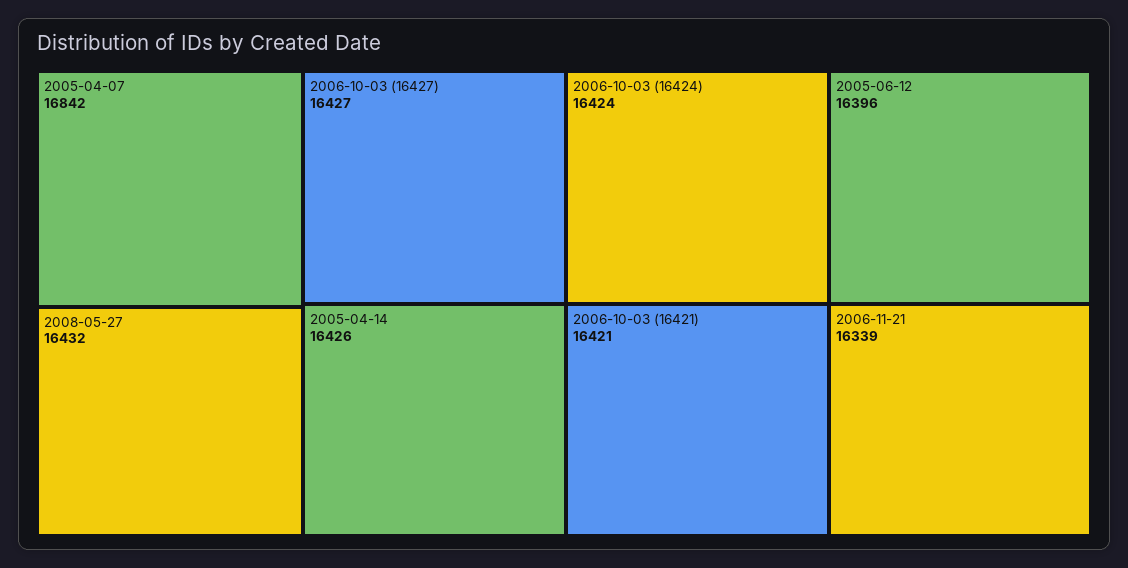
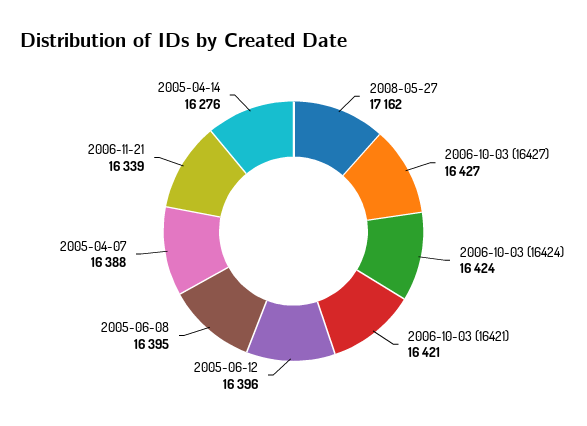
2005-04-07: 16842 -> 16388
2008-05-27: 16432 -> 17162
2005-04-14: 16426 -> 16276
2005-06-08: none -> 16395

